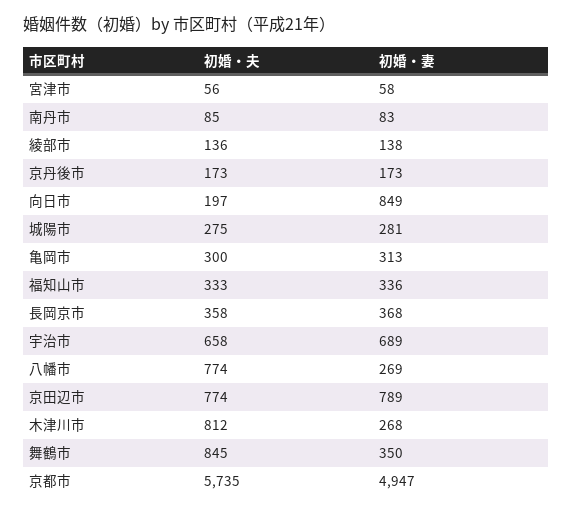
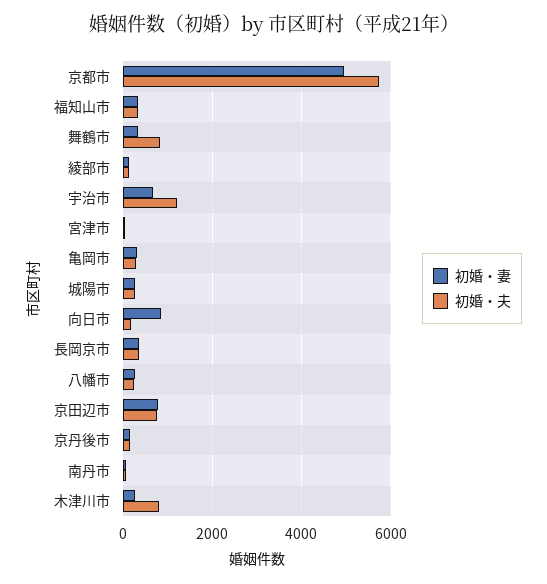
初婚・夫, 宇治市: 658 -> 1200
初婚・夫, 八幡市: 774 -> 200

